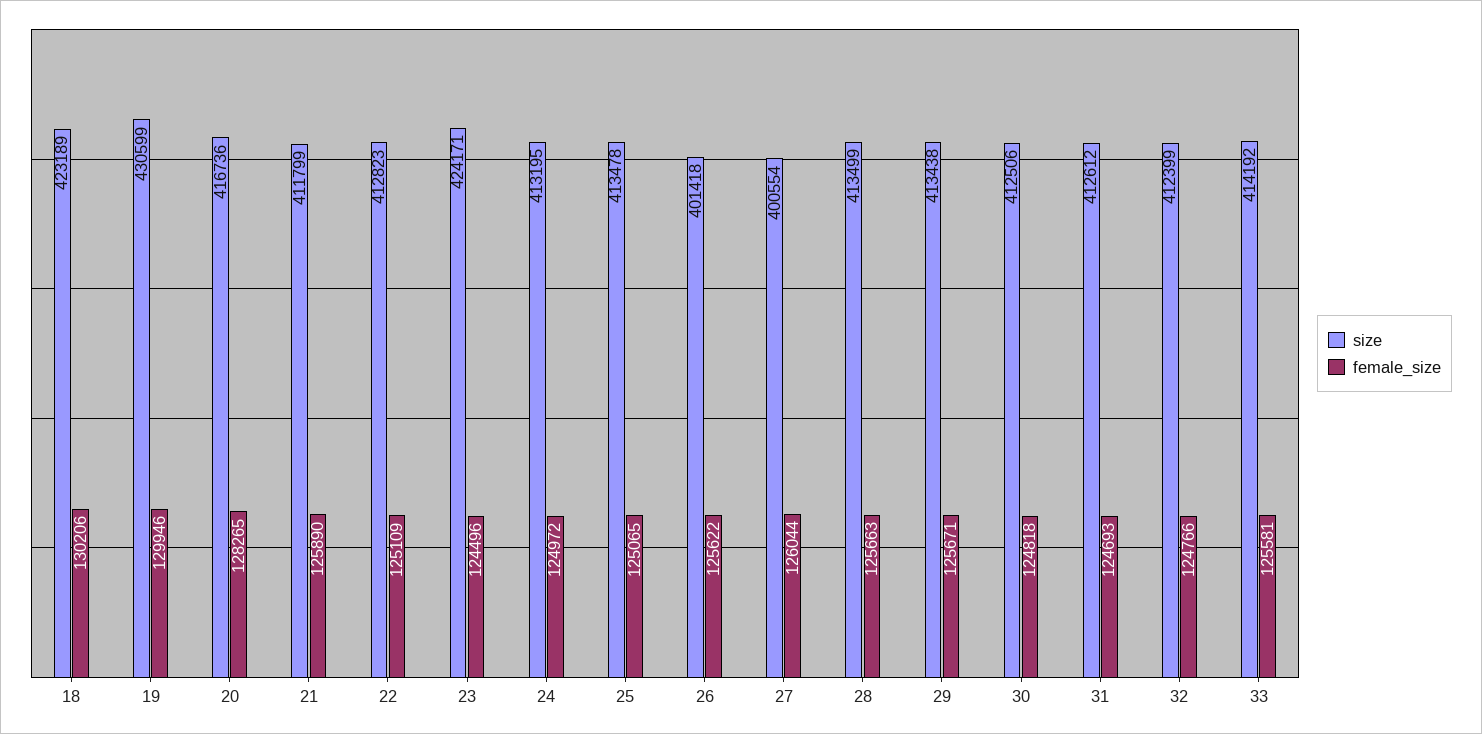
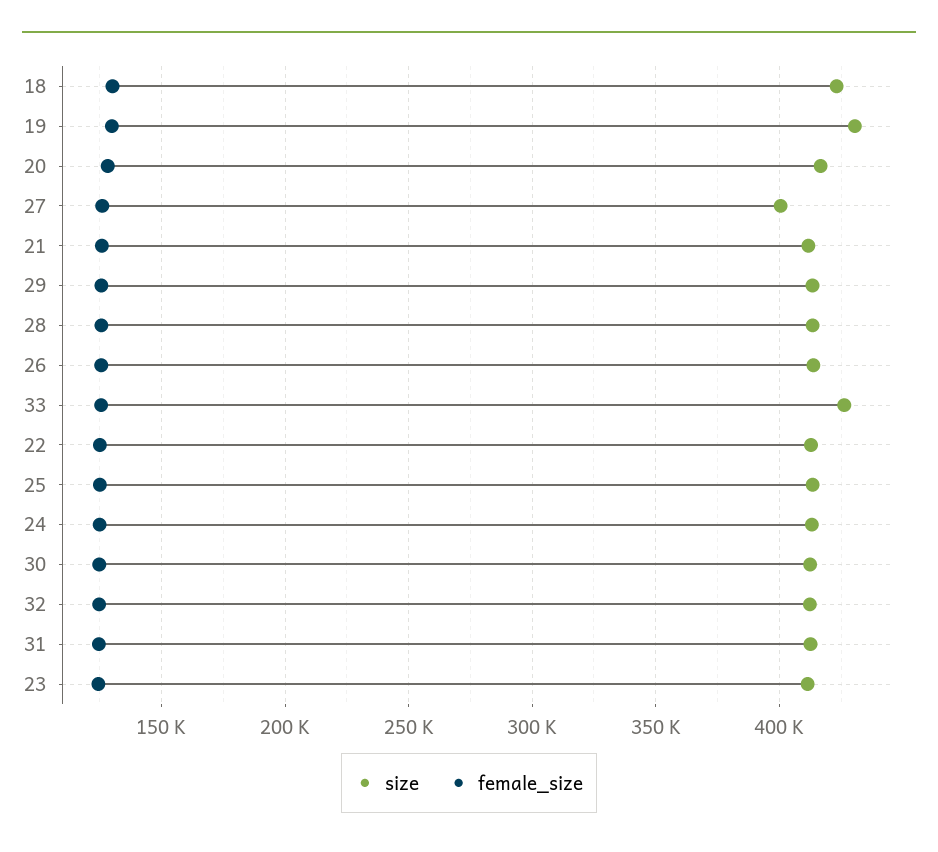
size, 23: 424171 -> 410000
size, 26: 401418 -> 415000
size, 33: 414192 -> 425000

